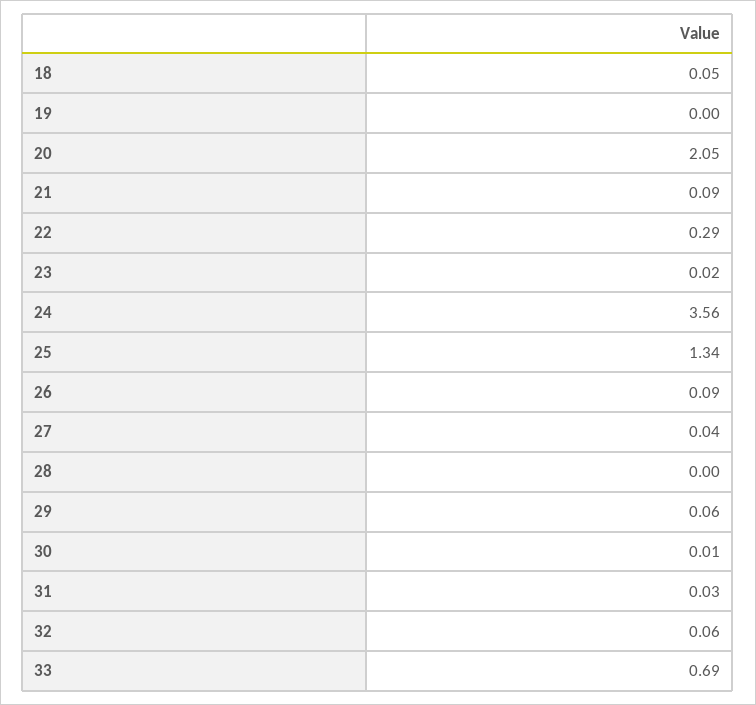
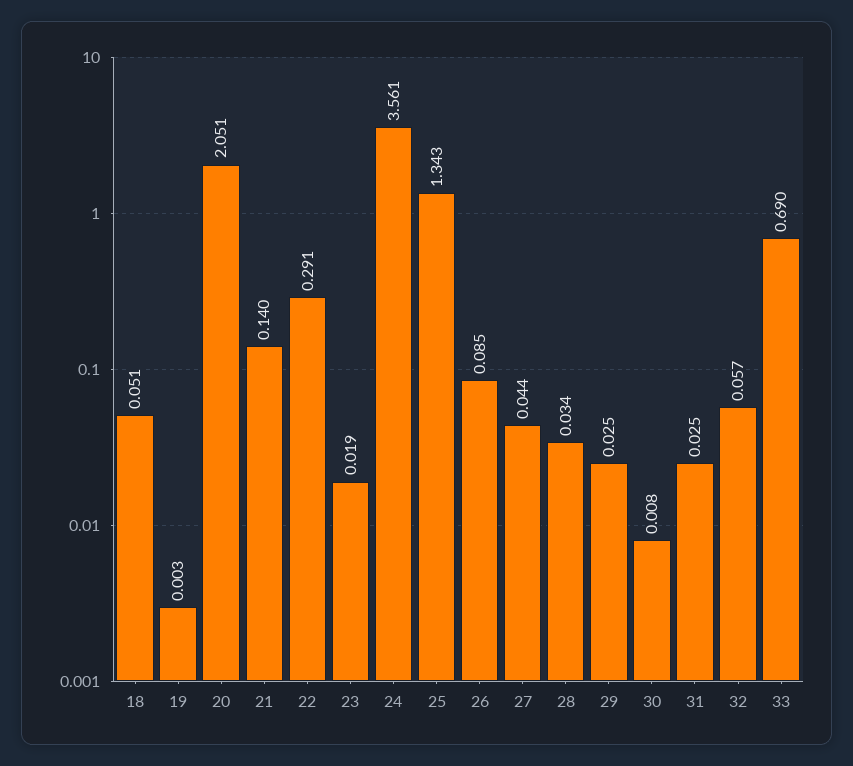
21: 0.09 -> 0.14
28: 0 -> 0.034
29: 0.06 -> 0.025

